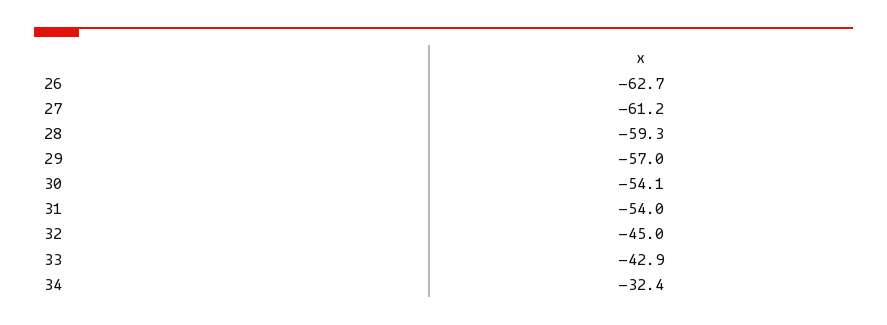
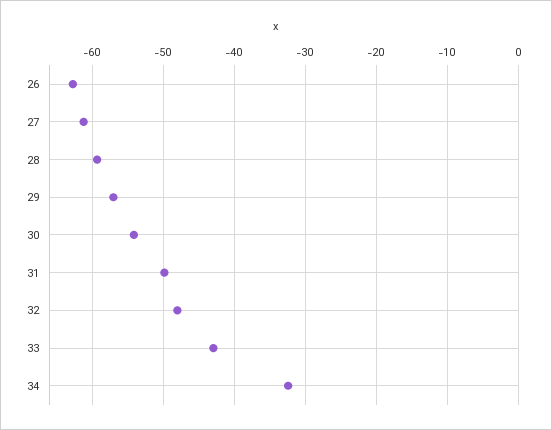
31: -54 -> -50
32: -45 -> -48

